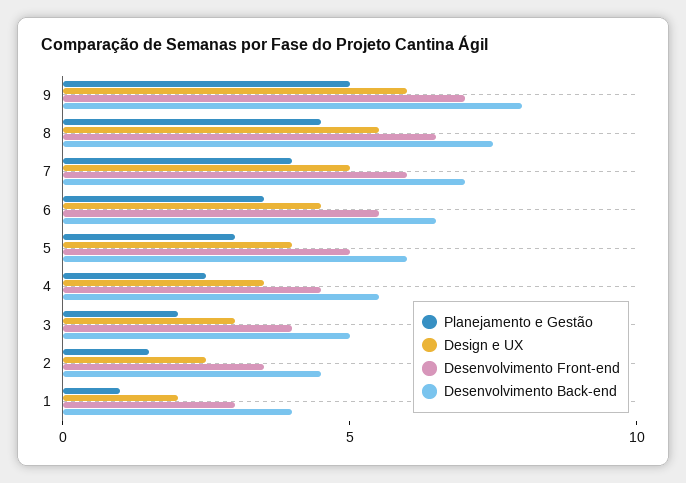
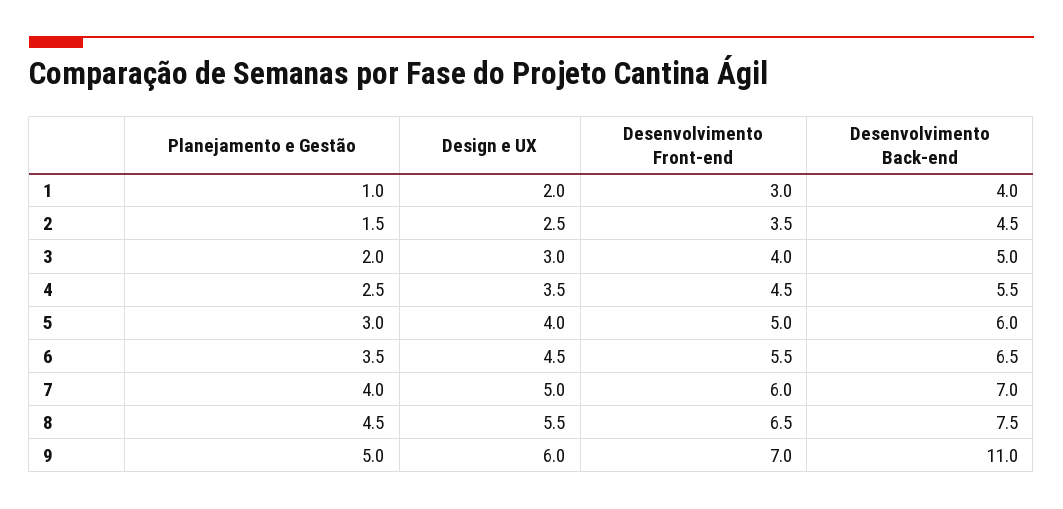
Desenvolvimento Back-end, 9: 8 -> 11

